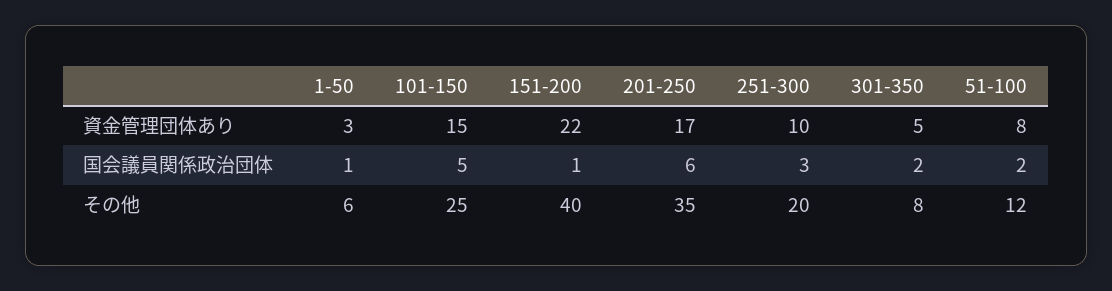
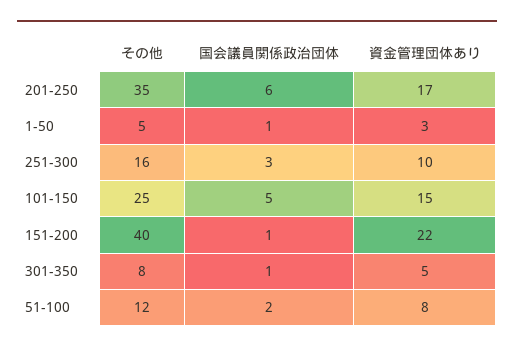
301-350, 国会議員関係政治団体: 2 -> 1
1-50, その他: 6 -> 5
251-300, その他: 20 -> 16

